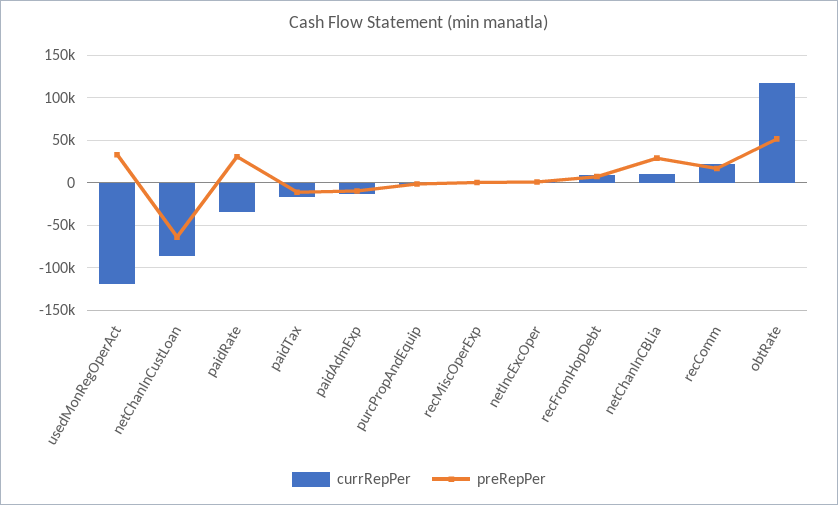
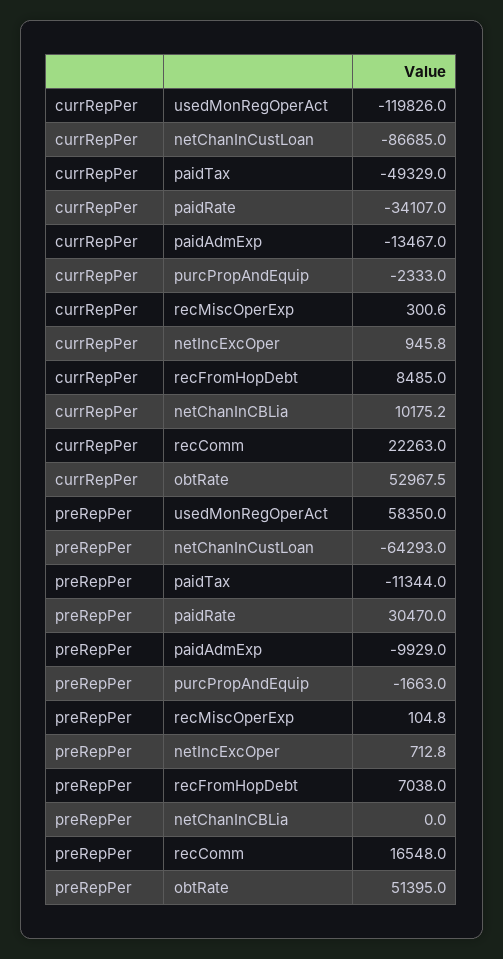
preRepPer, usedMonRegOperAct: 30000 -> 58350
currRepPer, paidTax: -20000 -> -49329
preRepPer, netChanInCBLia: 30000 -> 0
currRepPer, obtRate: 120000 -> 52967.5

